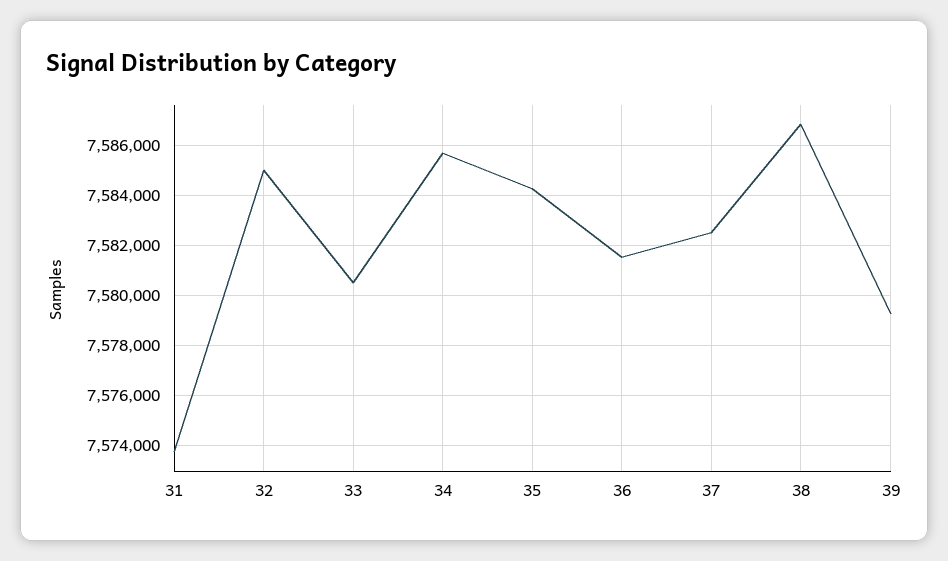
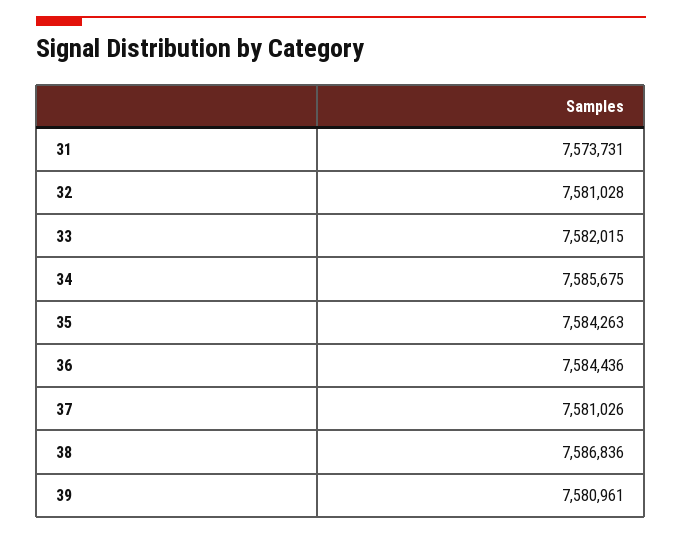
32: 7585000 -> 7581028
33: 7580500 -> 7582015
36: 7581500 -> 7584436
37: 7582500 -> 7581026
39: 7579250 -> 7580961

